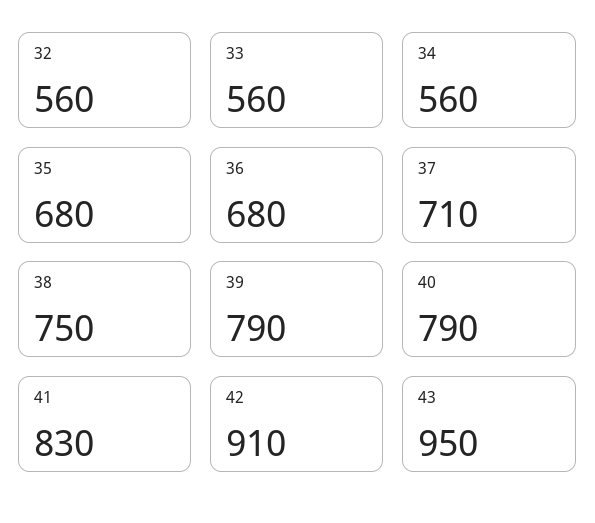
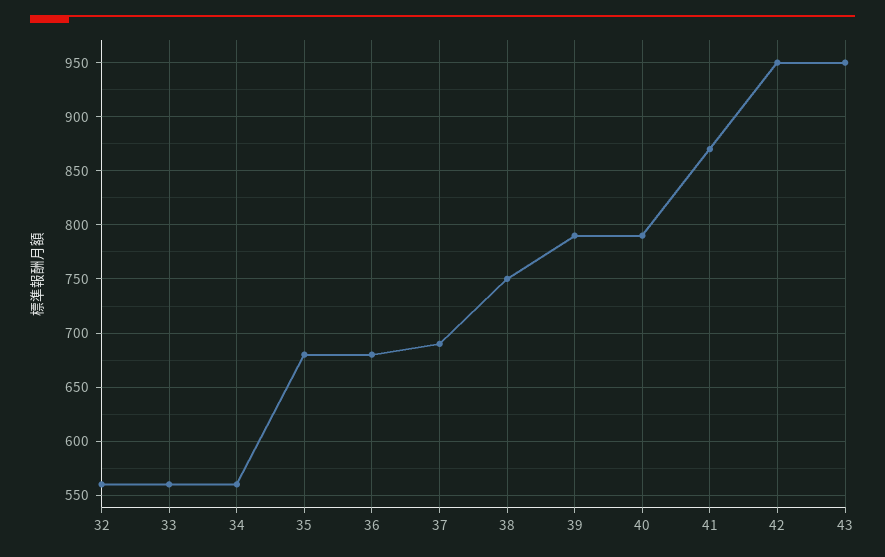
37: 710 -> 690
41: 830 -> 870
42: 910 -> 950

